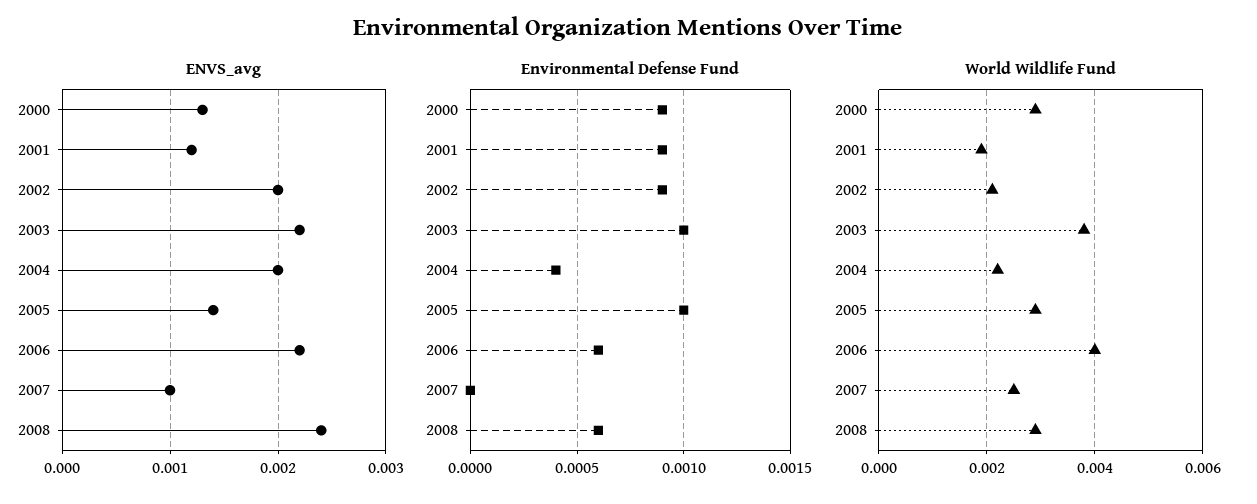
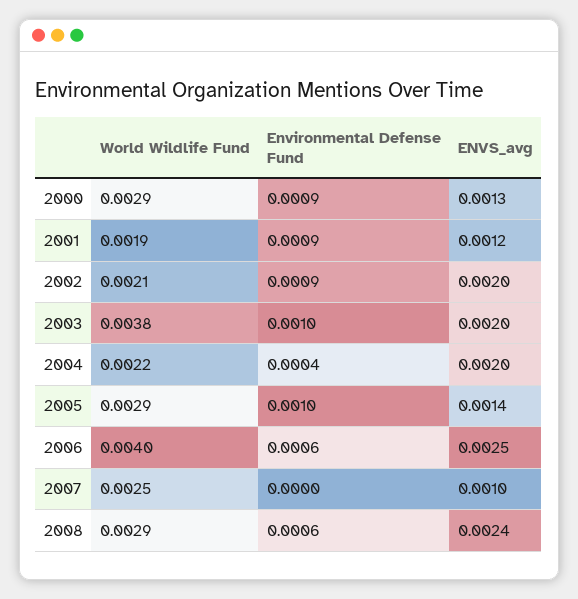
ENVS_avg, 2003: 0.0022 -> 0.002
ENVS_avg, 2006: 0.0022 -> 0.0025

